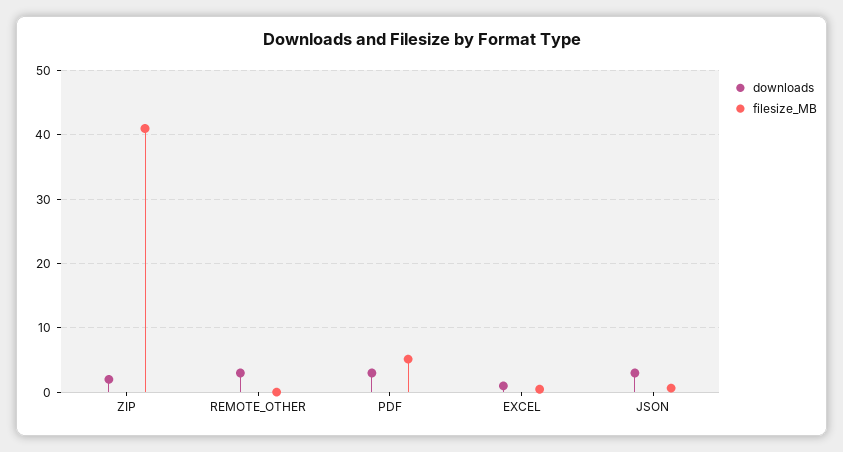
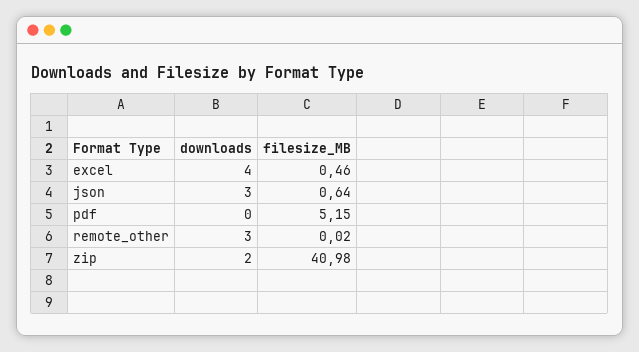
downloads, PDF: 3 -> 0
downloads, EXCEL: 1 -> 4

